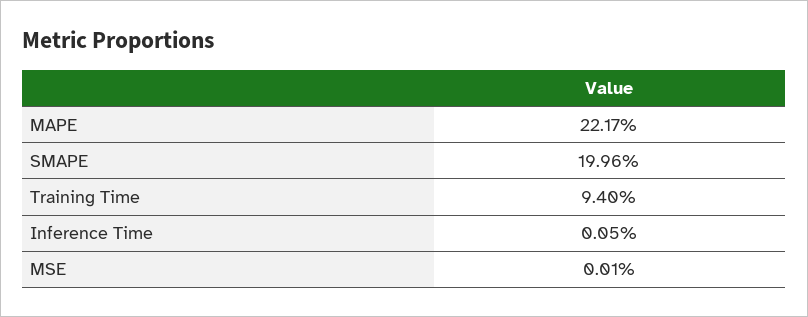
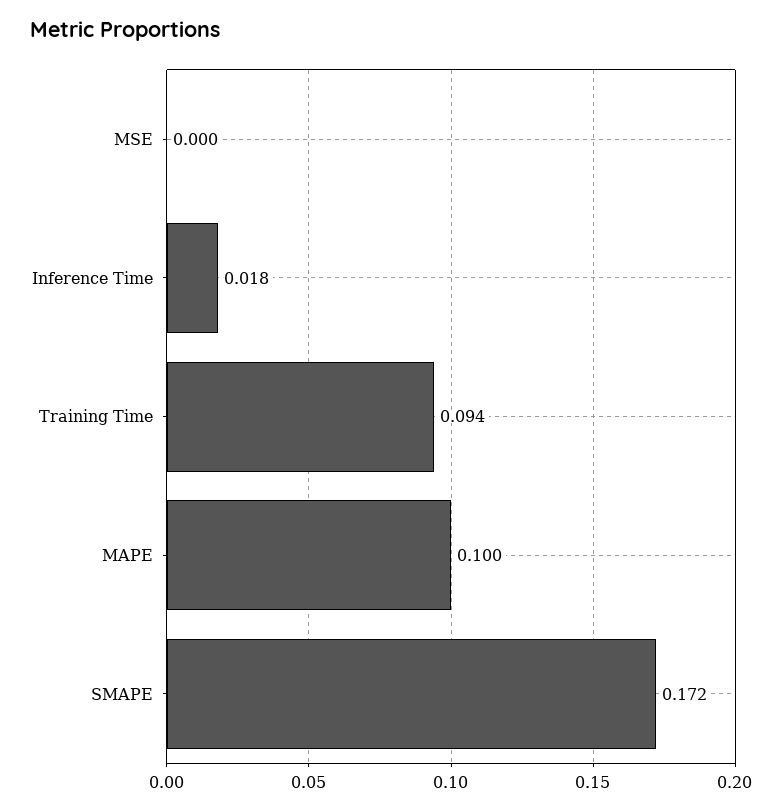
MAPE: 0.2217 -> 0.1
SMAPE: 0.1996 -> 0.172
Inference Time: 0.0005 -> 0.018

